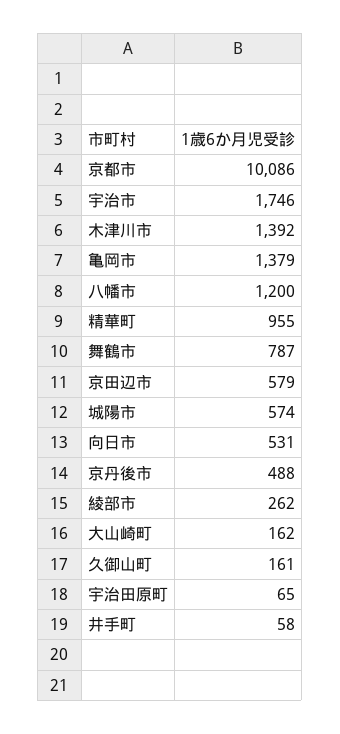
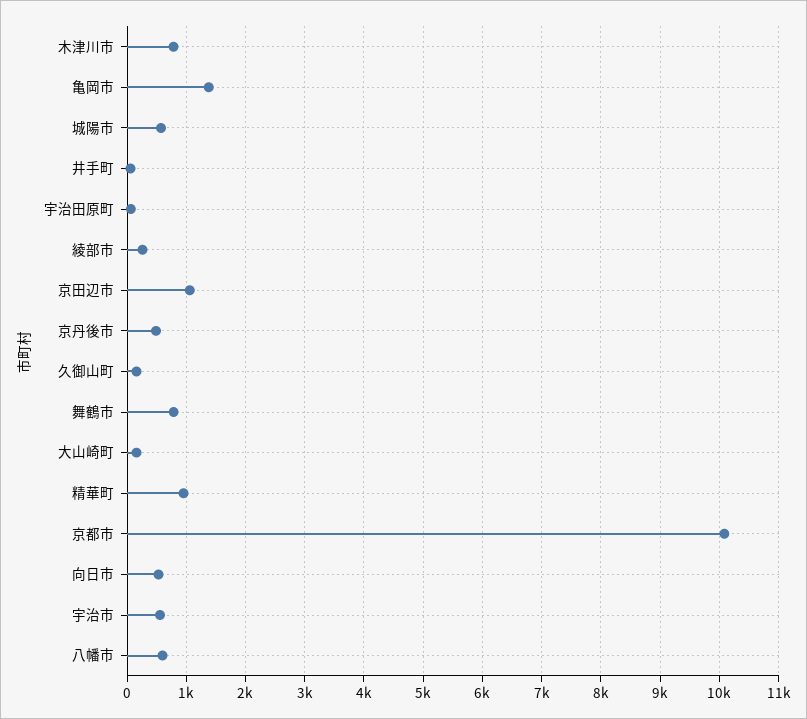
宇治市: 1746 -> 600
木津川市: 1392 -> 800
八幡市: 1200 -> 600
京田辺市: 579 -> 1000

